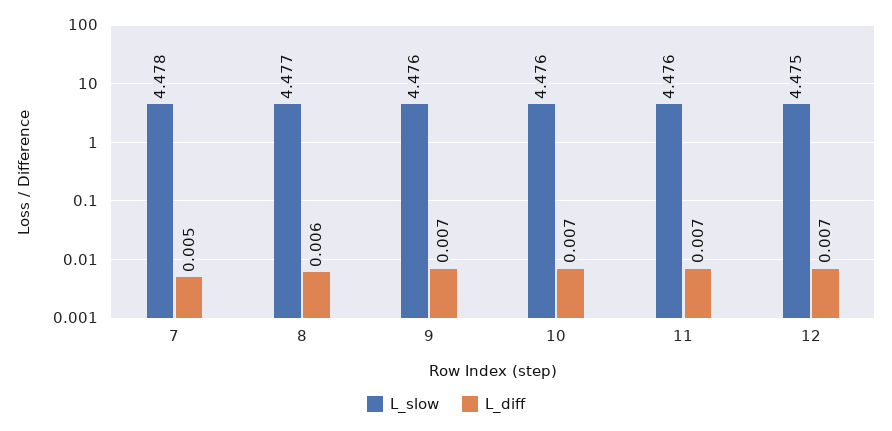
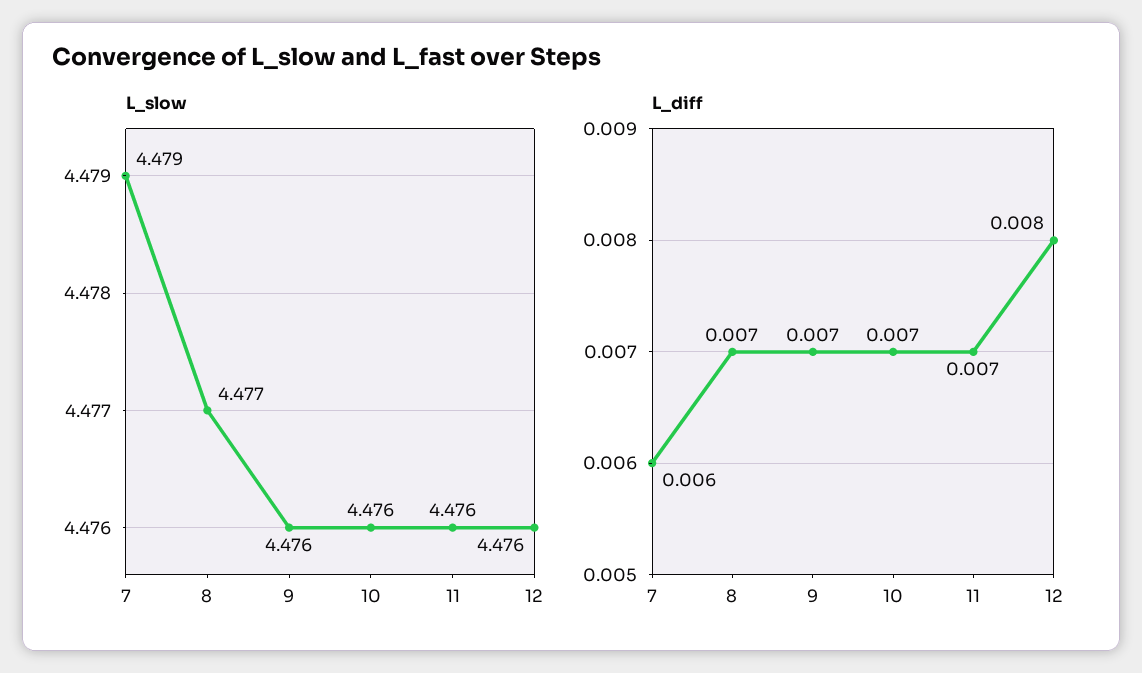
L_slow, 7: 4.478 -> 4.479
L_diff, 7: 0.005 -> 0.006
L_diff, 8: 0.006 -> 0.007
L_slow, 12: 4.475 -> 4.476
L_diff, 12: 0.007 -> 0.008

